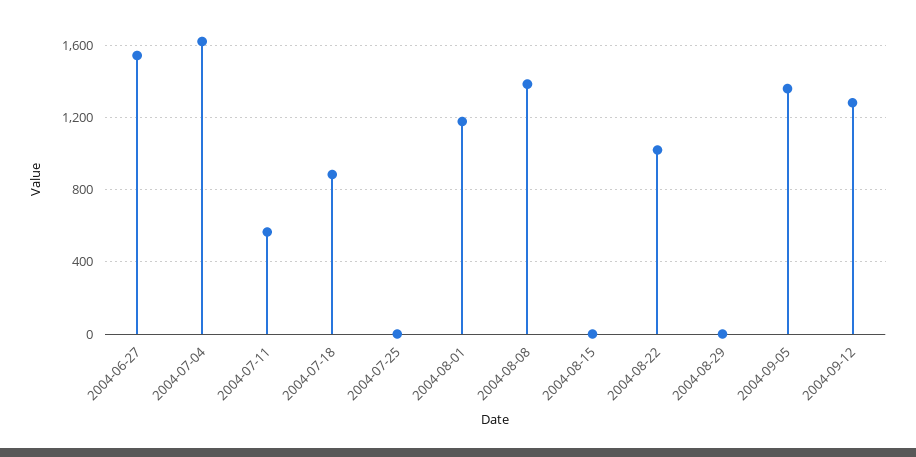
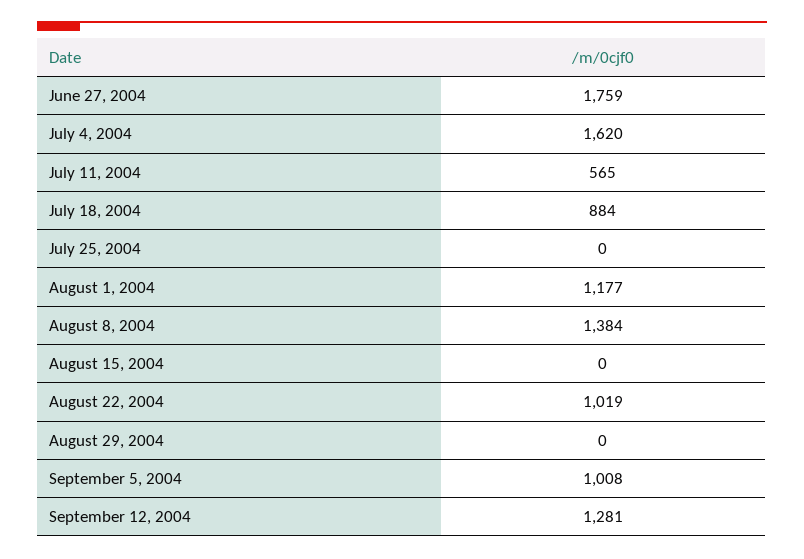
2004-06-27: 1550 -> 1759
2004-09-05: 1350 -> 1008

